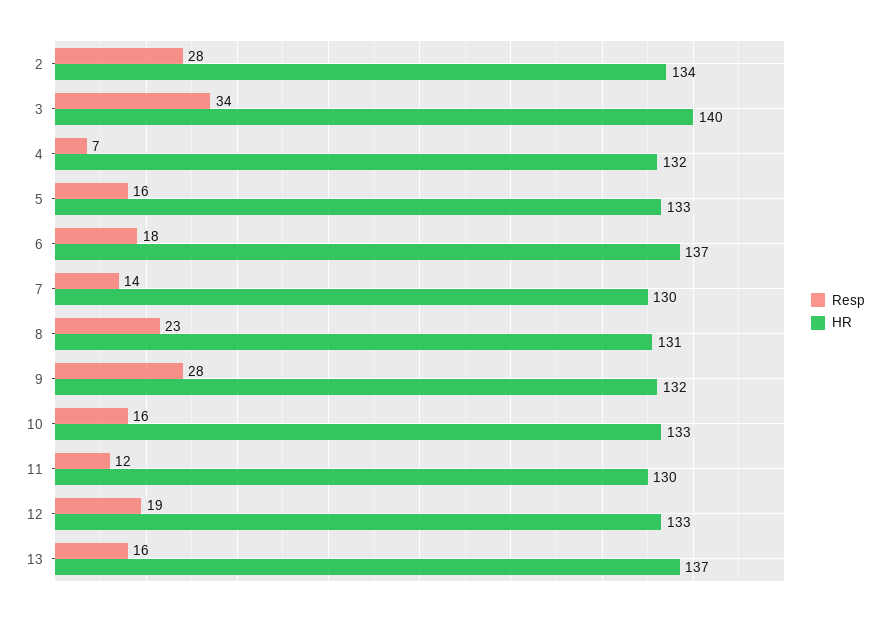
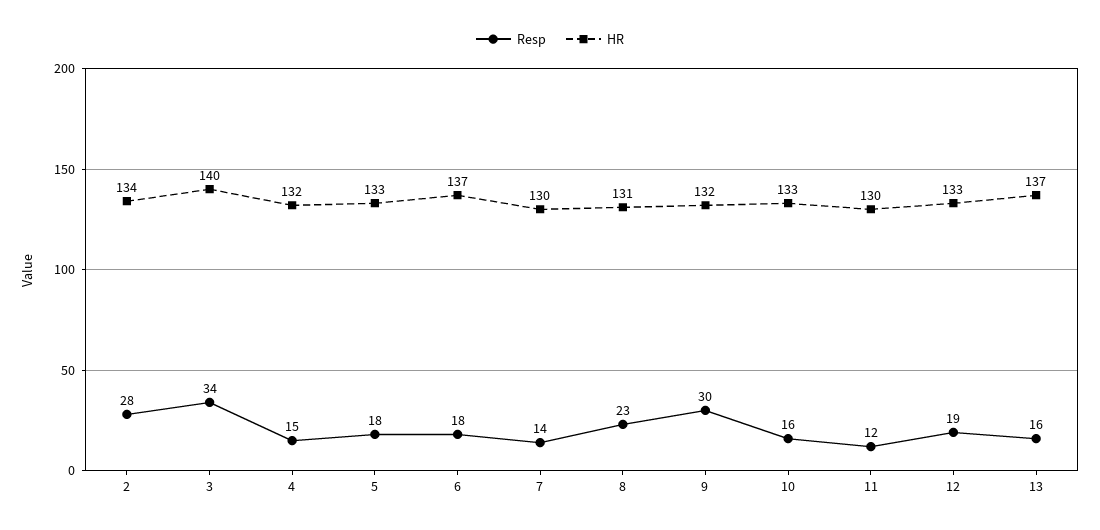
Resp, 4: 7 -> 15
Resp, 5: 16 -> 18
Resp, 9: 28 -> 30

